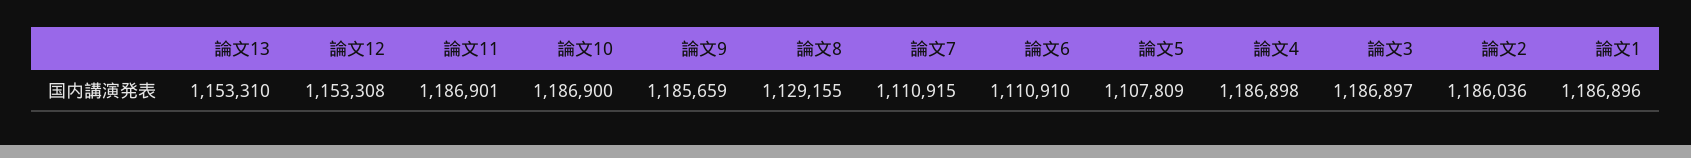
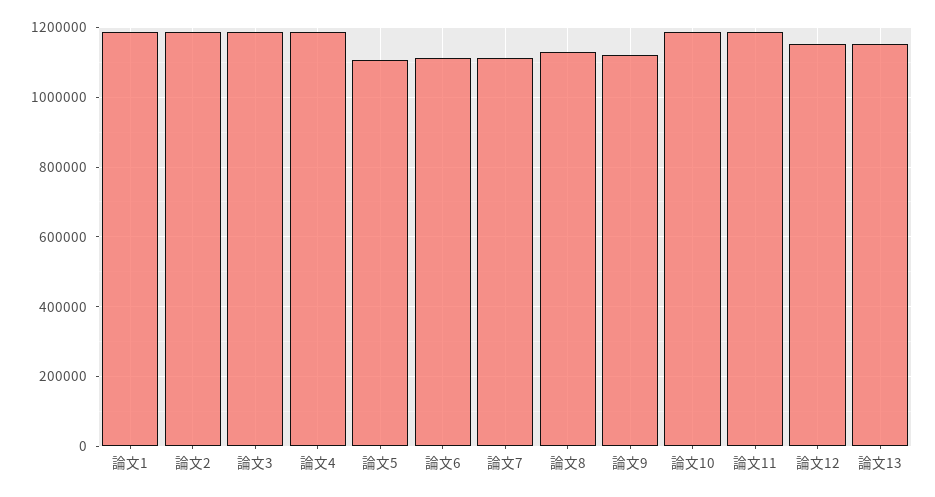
論文9: 1185659 -> 1120000

